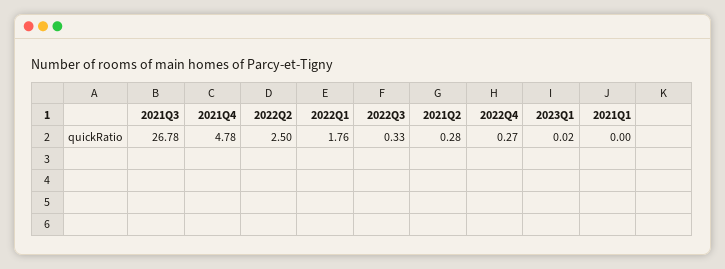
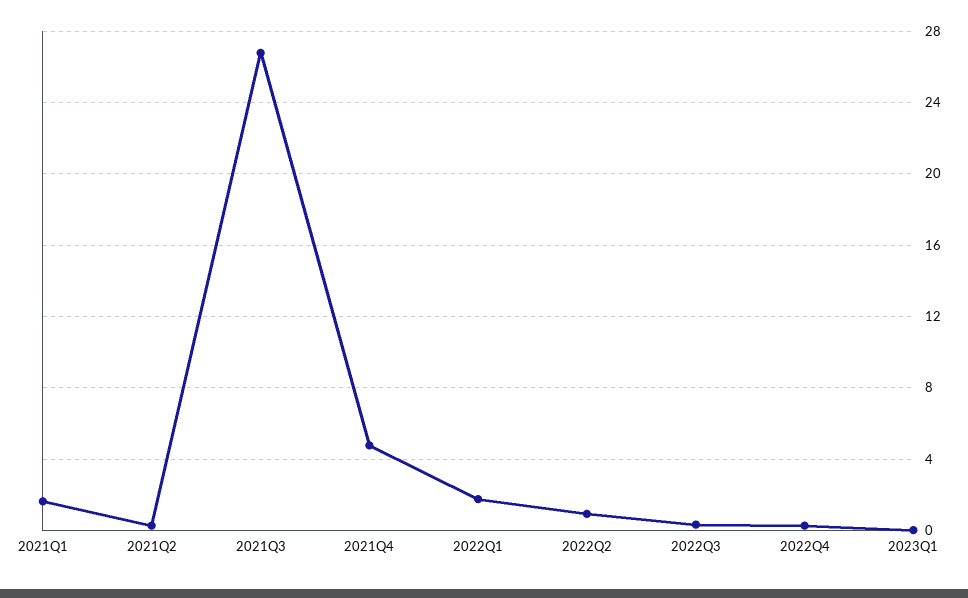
2022Q2: 2.5 -> 1
2021Q1: 0 -> 1.5

